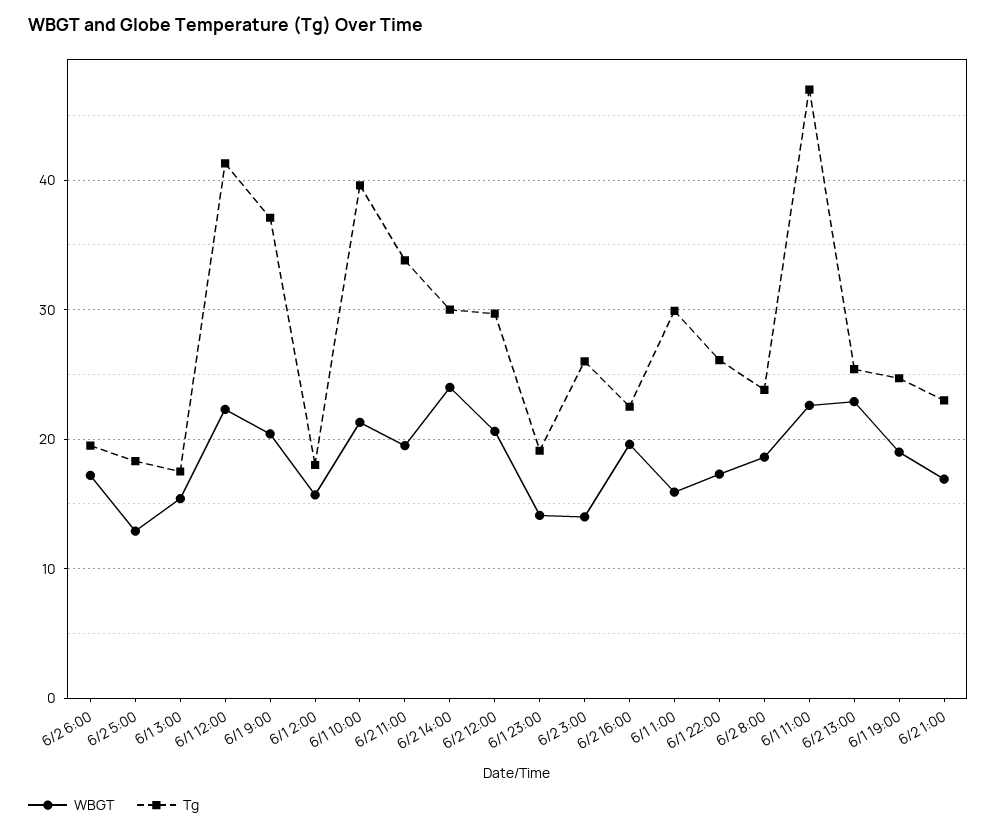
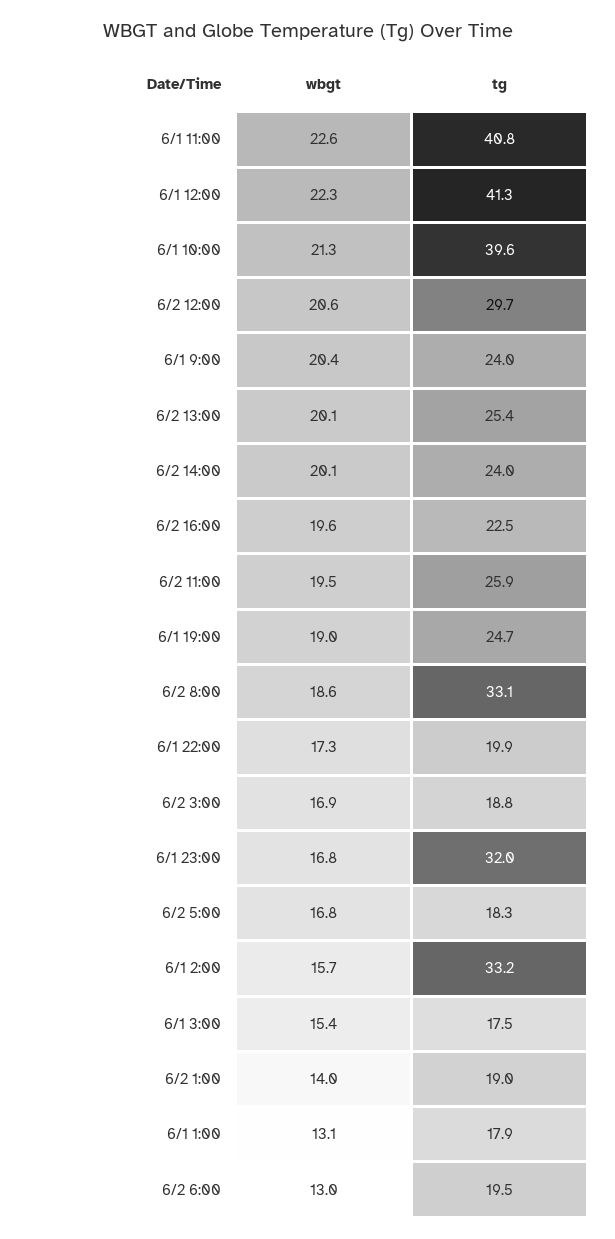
WBGT, 6/2 6:00: 17 -> 13
WBGT, 6/2 5:00: 13 -> 16.8
Tg, 6/1 9:00: 37 -> 24
Tg, 6/1 2:00: 18 -> 33.2
Tg, 6/2 11:00: 34 -> 25.9
WBGT, 6/2 14:00: 24 -> 20.1
Tg, 6/2 14:00: 30 -> 24
WBGT, 6/1 23:00: 14 -> 16.8
Tg, 6/1 23:00: 19 -> 32
WBGT, 6/2 3:00: 14 -> 16.9
Tg, 6/2 3:00: 26 -> 18.8
WBGT, 6/1 1:00: 16 -> 13.1
Tg, 6/1 1:00: 30 -> 17.9
Tg, 6/1 22:00: 26 -> 19.9
Tg, 6/2 8:00: 24 -> 33.1
Tg, 6/1 11:00: 47 -> 40.8
WBGT, 6/2 13:00: 23 -> 20.1
WBGT, 6/2 1:00: 17 -> 14
Tg, 6/2 1:00: 23 -> 19

